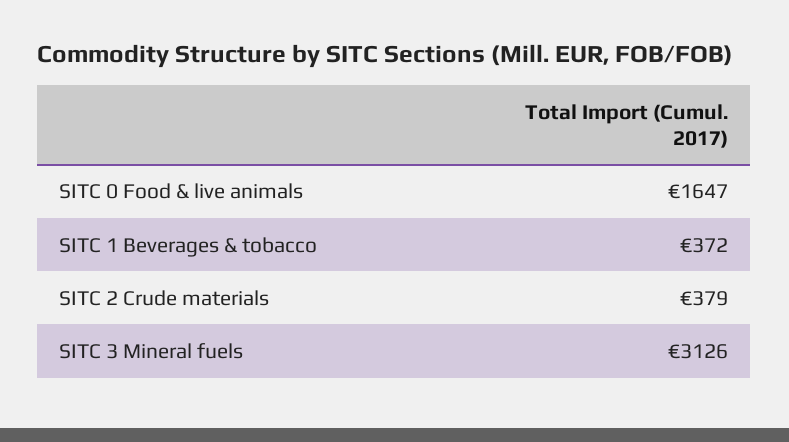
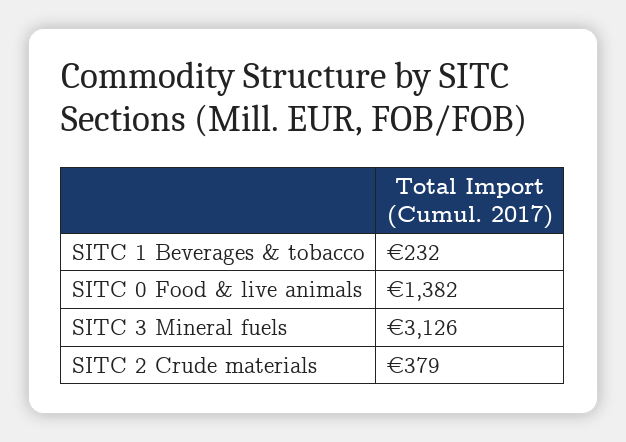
SITC 0 Food & live animals: 1647 -> 1382
SITC 1 Beverages & tobacco: 372 -> 232

